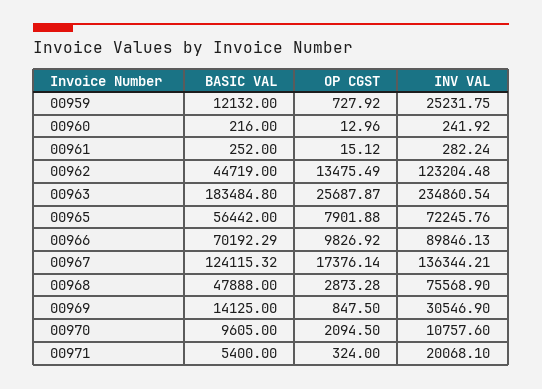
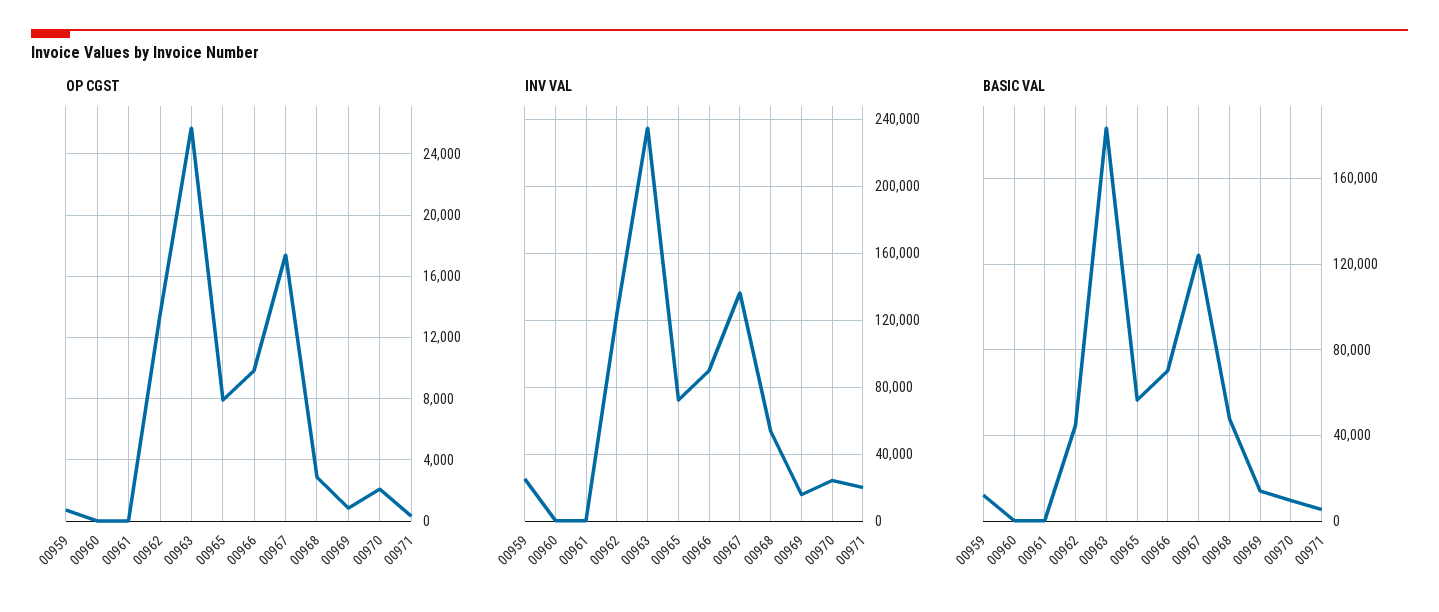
INV VAL, 00968: 75568.9 -> 55000
INV VAL, 00969: 30546.9 -> 15000
INV VAL, 00970: 10757.6 -> 25000

